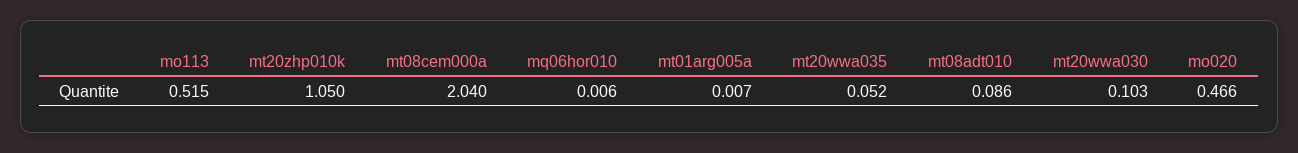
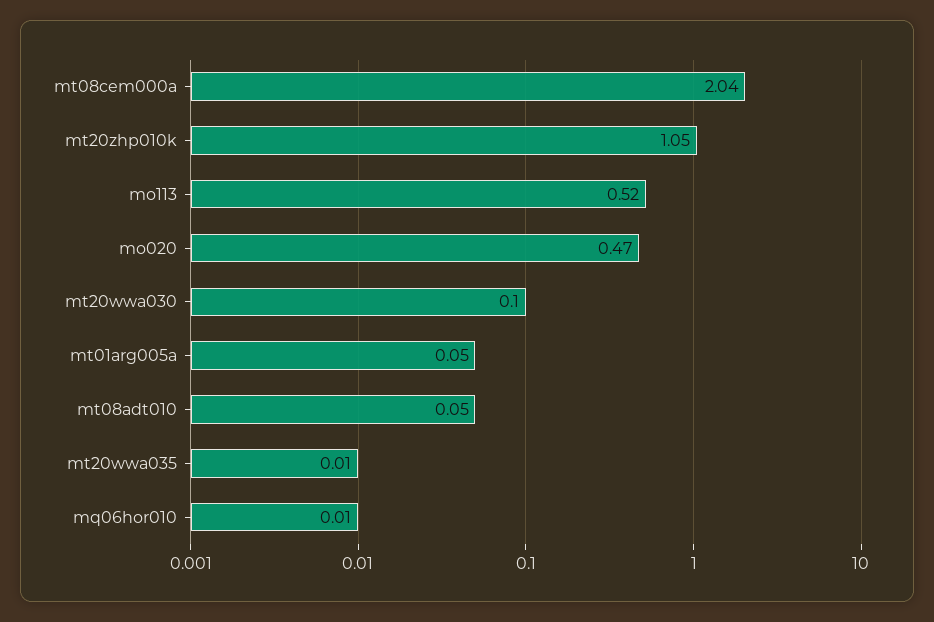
mt01arg005a: 0.007 -> 0.05
mt20wwa035: 0.052 -> 0.01
mt08adt010: 0.086 -> 0.05

